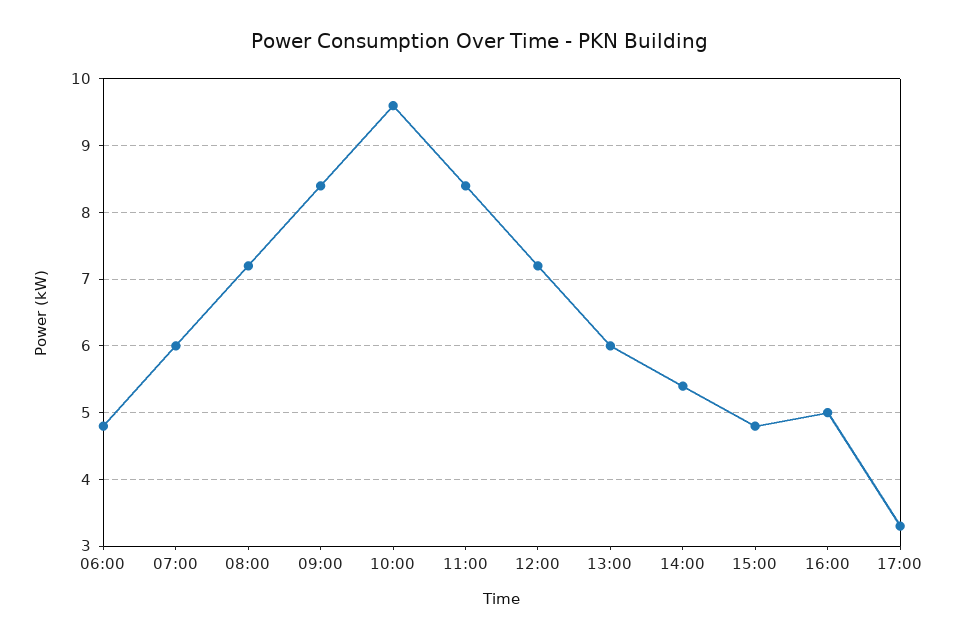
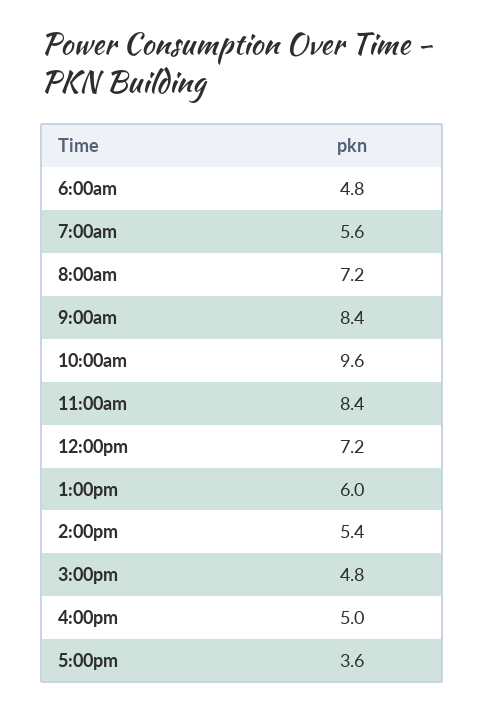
07:00: 6 -> 5.6
17:00: 3.3 -> 3.6

